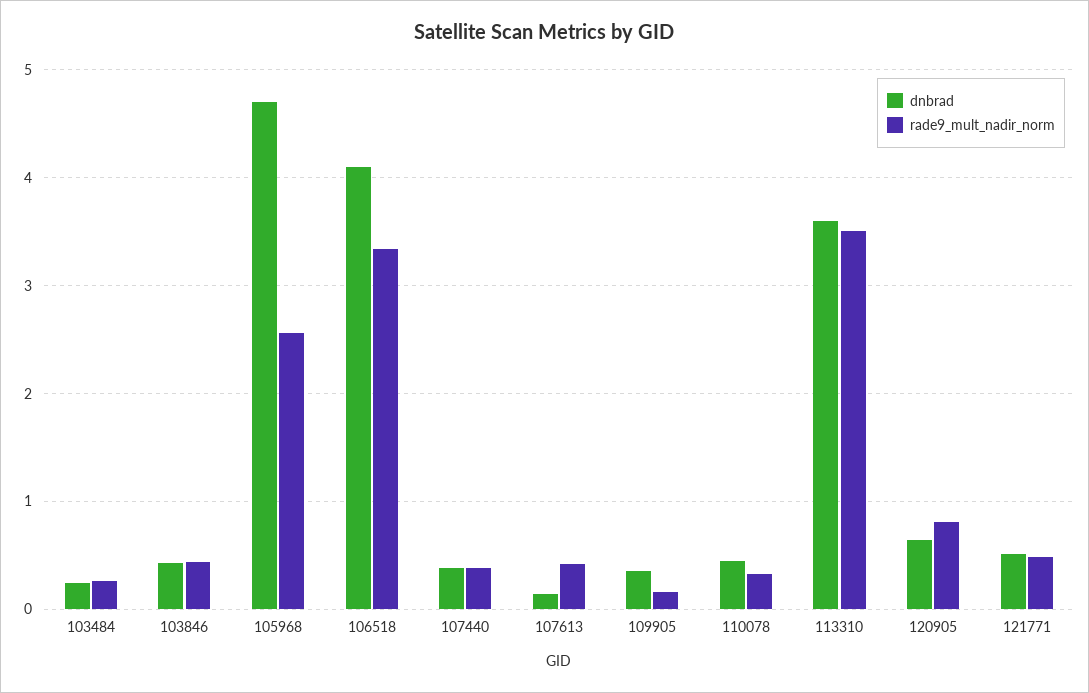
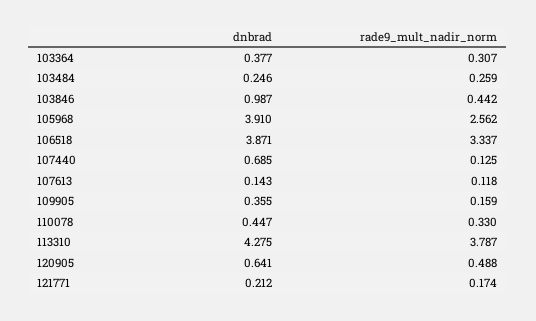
dnbrad, 103846: 0.4 -> 0.987
dnbrad, 105968: 4.7 -> 3.91
dnbrad, 106518: 4.1 -> 3.871
dnbrad, 107440: 0.4 -> 0.685
rade9_mult_nadir_norm, 107440: 0.4 -> 0.125
rade9_mult_nadir_norm, 107613: 0.4 -> 0.118
dnbrad, 113310: 3.6 -> 4.275
rade9_mult_nadir_norm, 113310: 3.5 -> 3.787
rade9_mult_nadir_norm, 120905: 0.8 -> 0.488
dnbrad, 121771: 0.5 -> 0.212
rade9_mult_nadir_norm, 121771: 0.5 -> 0.174
dnbrad, 103364: none -> 0.377
rade9_mult_nadir_norm, 103364: none -> 0.307

